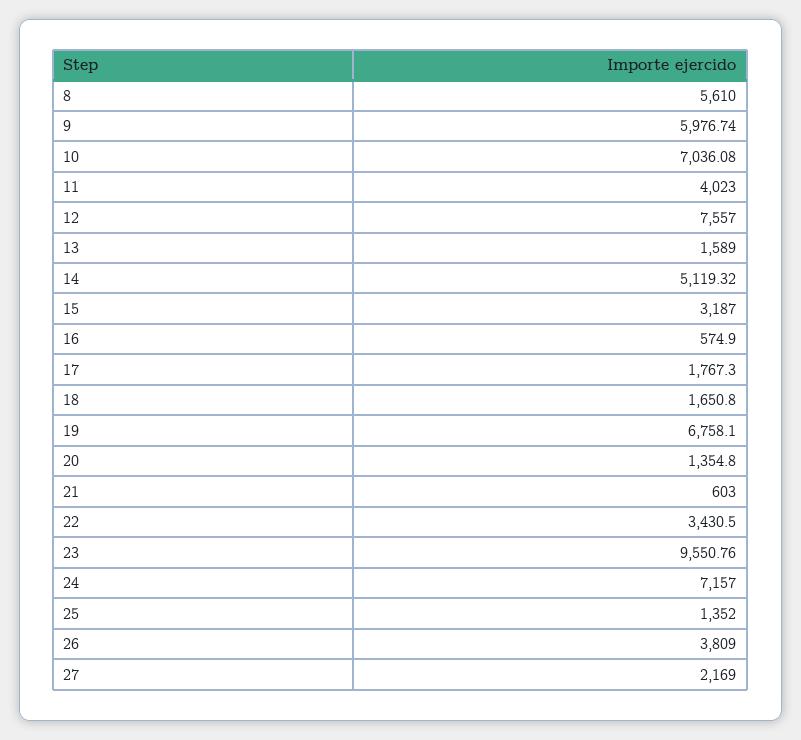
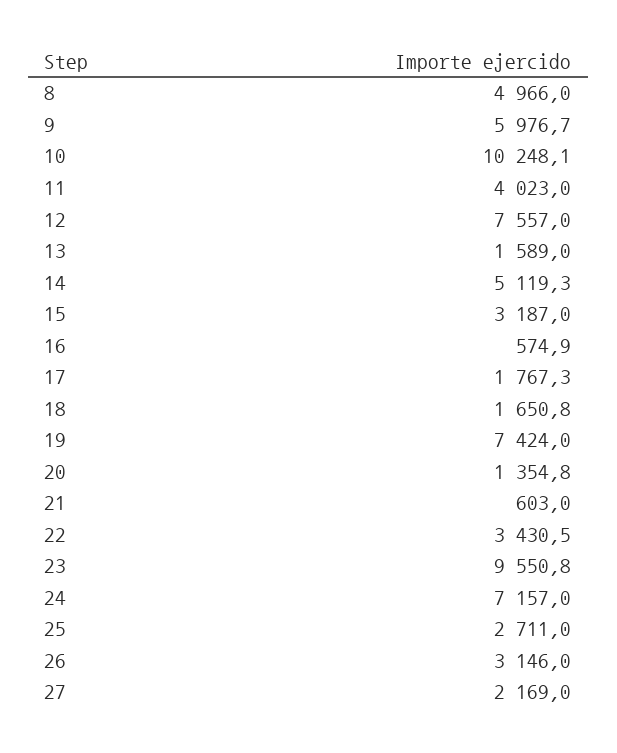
8: 5610 -> 4966
10: 7036.08 -> 10248.1
19: 6758.1 -> 7424
25: 1352 -> 2711
26: 3809 -> 3146

